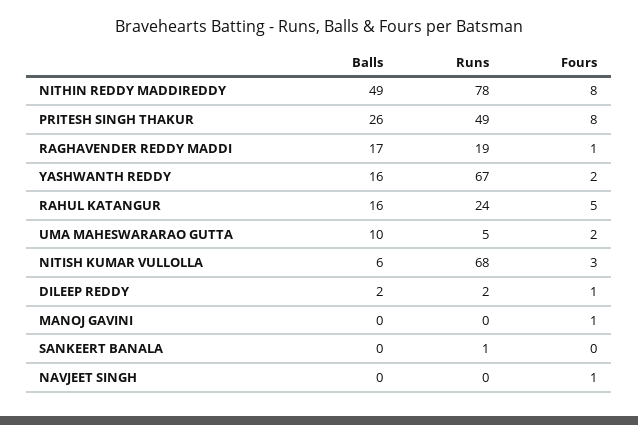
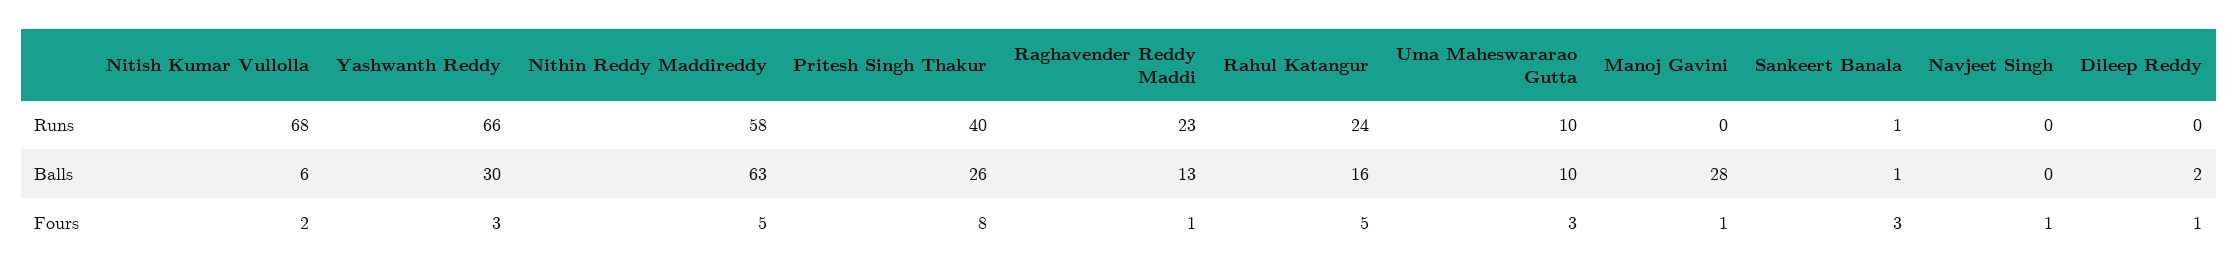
Balls, NITHIN REDDY MADDIREDDY: 49 -> 63
Runs, NITHIN REDDY MADDIREDDY: 78 -> 58
Fours, NITHIN REDDY MADDIREDDY: 8 -> 5
Runs, PRITESH SINGH THAKUR: 49 -> 40
Balls, RAGHAVENDER REDDY MADDI: 17 -> 13
Runs, RAGHAVENDER REDDY MADDI: 19 -> 23
Balls, YASHWANTH REDDY: 16 -> 30
Runs, YASHWANTH REDDY: 67 -> 66
Fours, YASHWANTH REDDY: 2 -> 3
Runs, UMA MAHESWARARAO GUTTA: 5 -> 10
Fours, UMA MAHESWARARAO GUTTA: 2 -> 3
Fours, NITISH KUMAR VULLOLLA: 3 -> 2
Runs, DILEEP REDDY: 2 -> 0
Balls, MANOJ GAVINI: 0 -> 28
Balls, SANKEERT BANALA: 0 -> 1
Fours, SANKEERT BANALA: 0 -> 3

